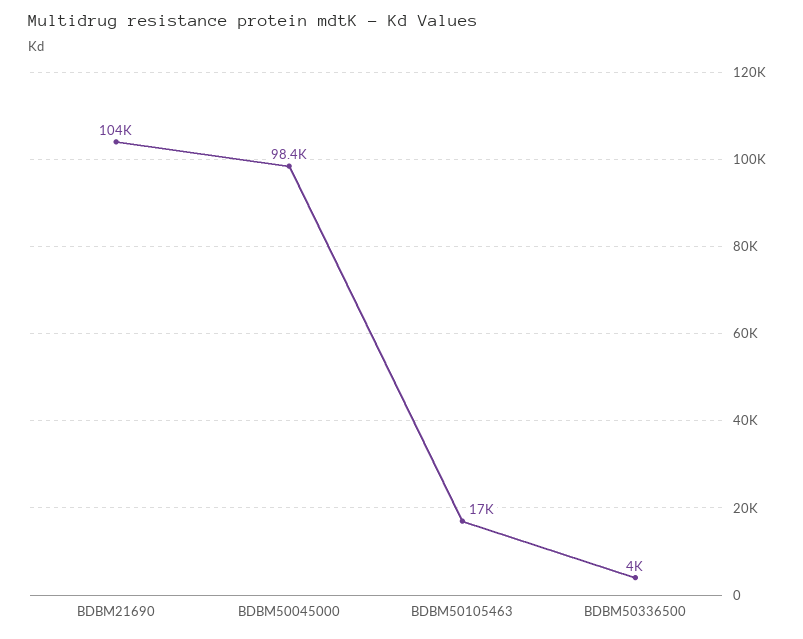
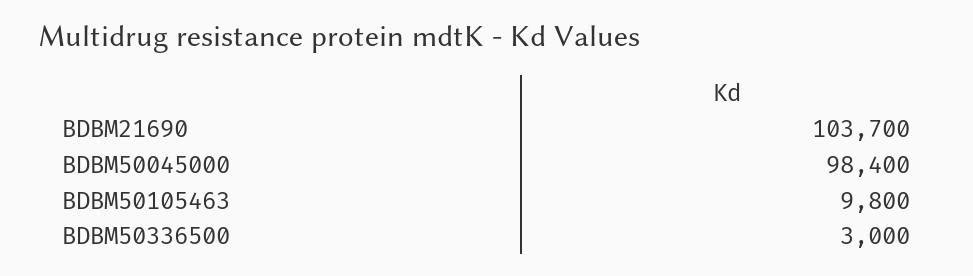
BDBM50105463: 17000 -> 9800
BDBM50336500: 4000 -> 3000

